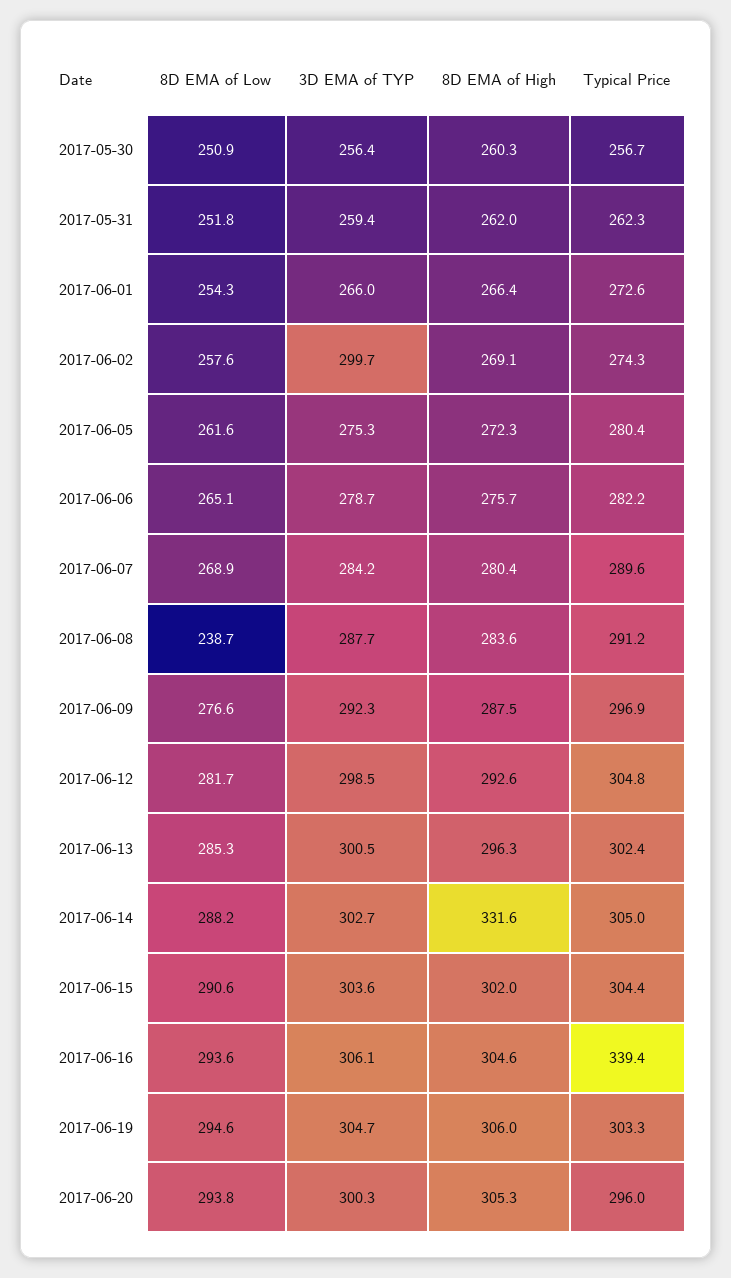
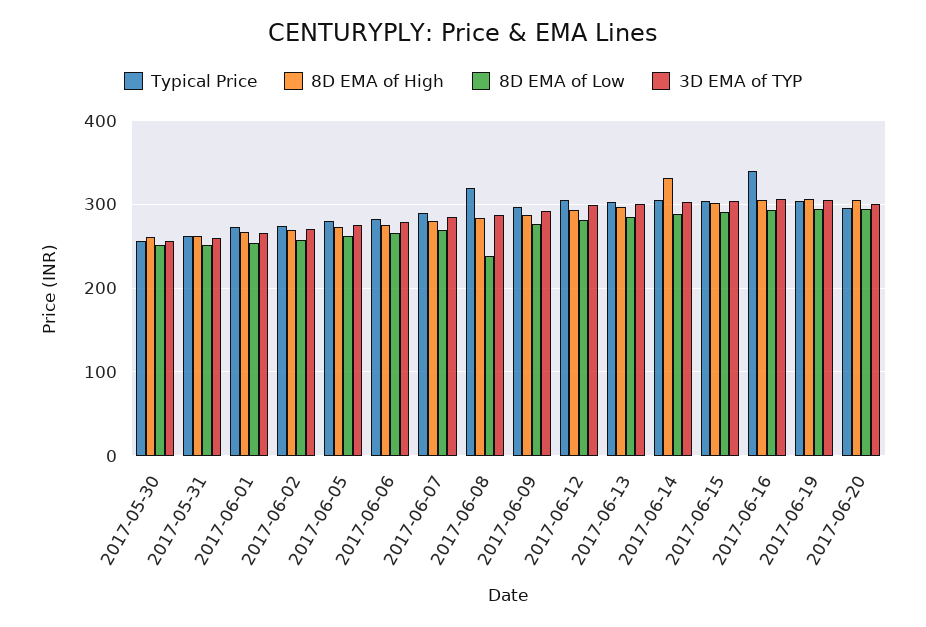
3D EMA of TYP, 2017-06-02: 299.7 -> 270
Typical Price, 2017-06-08: 291.2 -> 320

